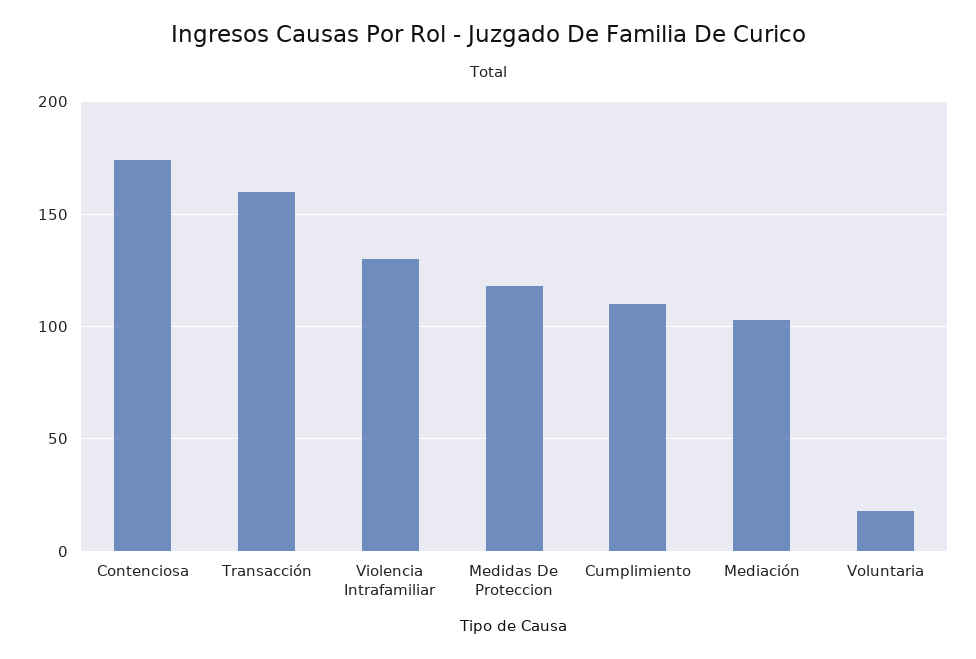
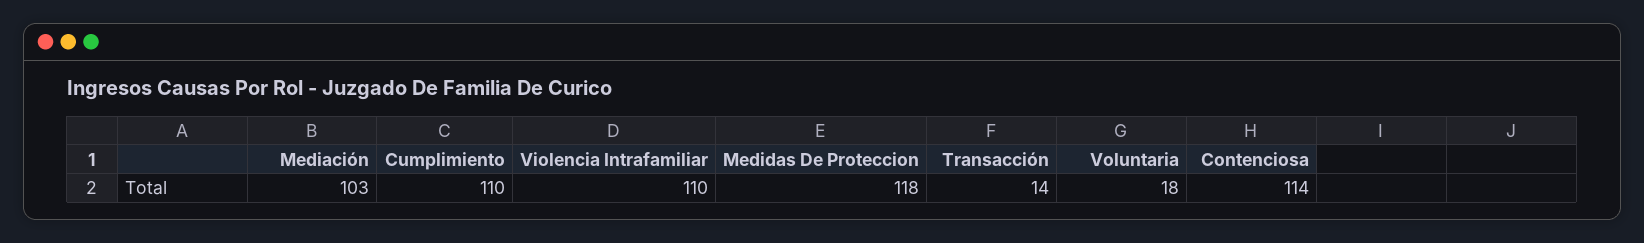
Contenciosa: 175 -> 114
Transacción: 160 -> 14
Violencia Intrafamiliar: 130 -> 110

